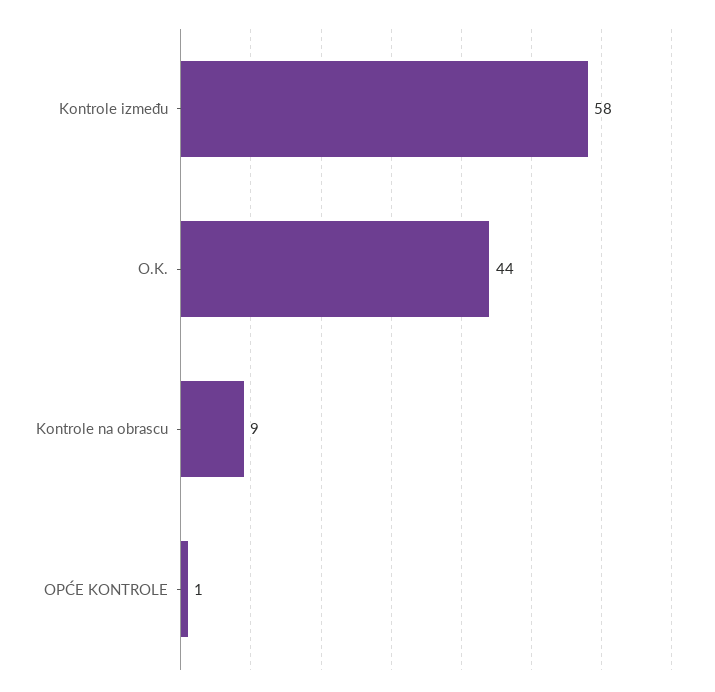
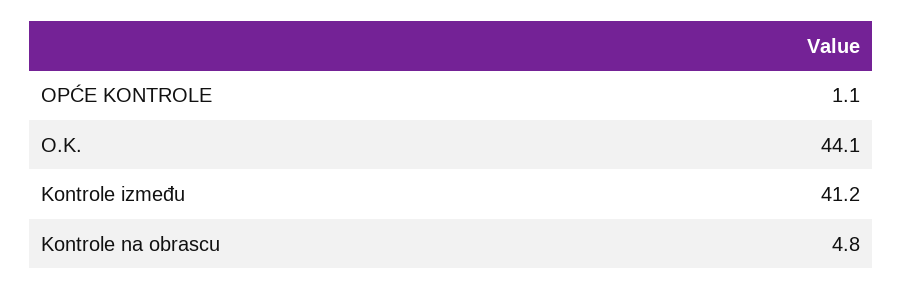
Kontrole između: 58 -> 41.2
Kontrole na obrascu: 9 -> 4.8

